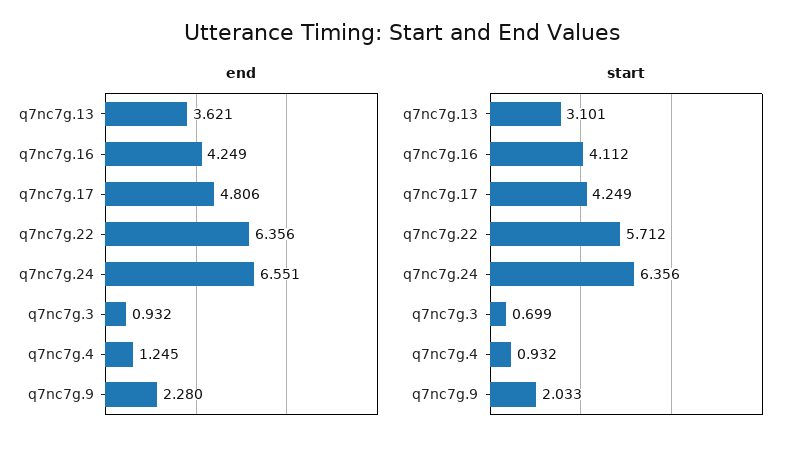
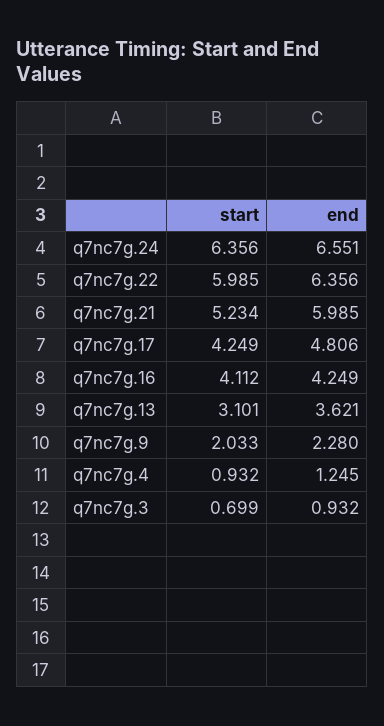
start, q7nc7g.22: 5.712 -> 5.985
start, q7nc7g.21: none -> 5.234
end, q7nc7g.21: none -> 5.985

